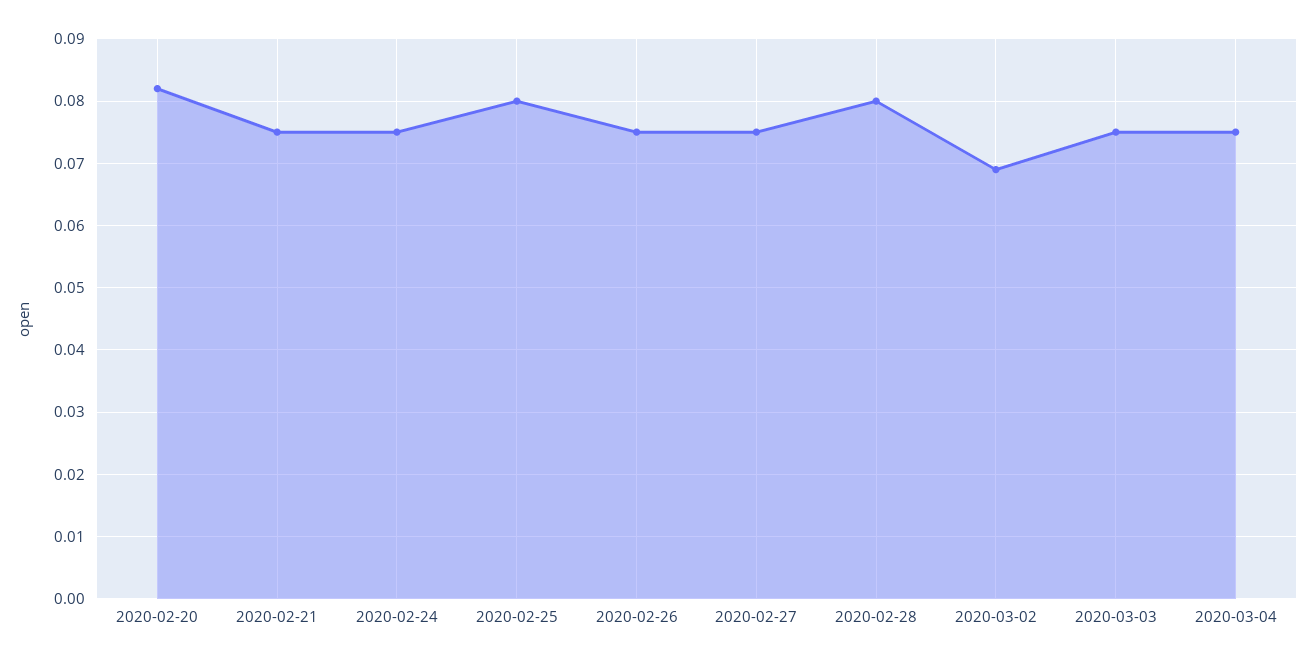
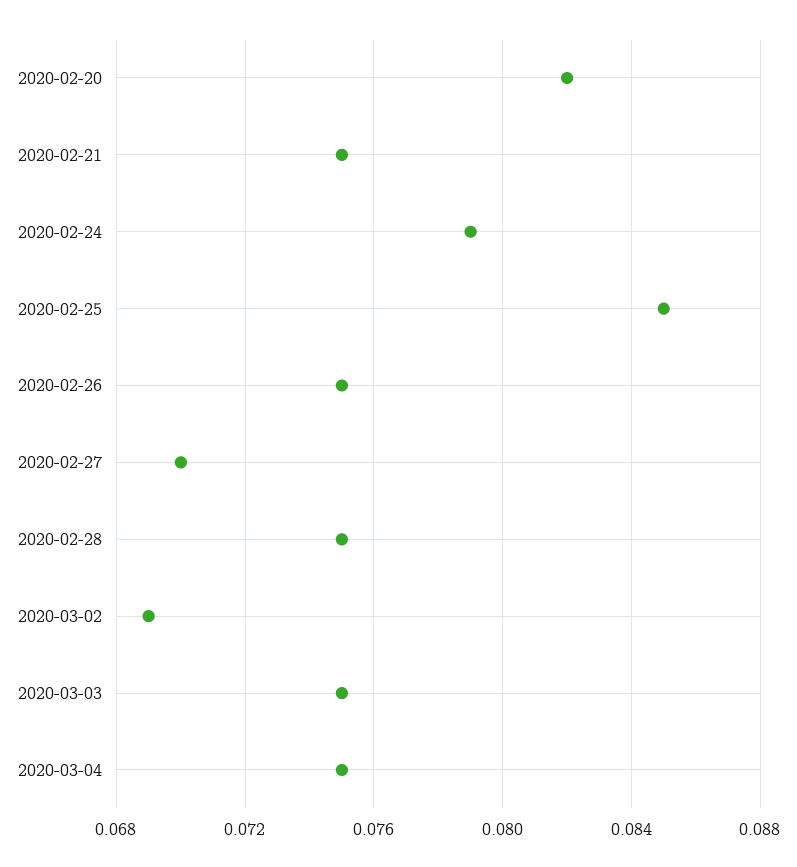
2020-02-24: 0.075 -> 0.079
2020-02-25: 0.08 -> 0.085
2020-02-27: 0.075 -> 0.07
2020-02-28: 0.08 -> 0.075

